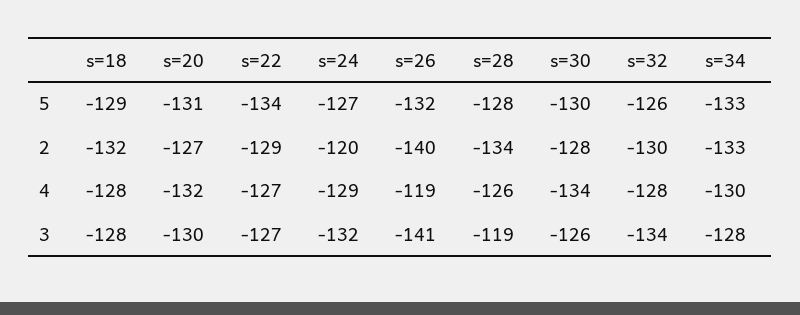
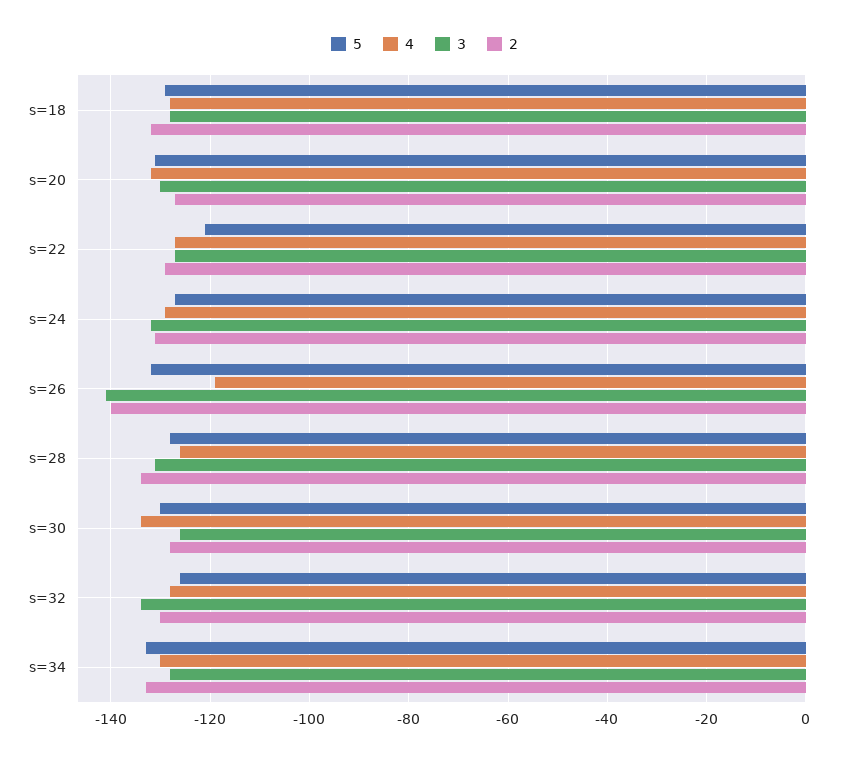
5, s=22: -134 -> -120
2, s=24: -120 -> -130
3, s=28: -119 -> -130

